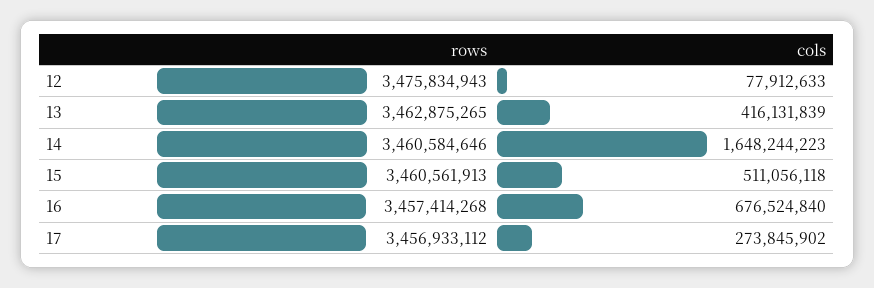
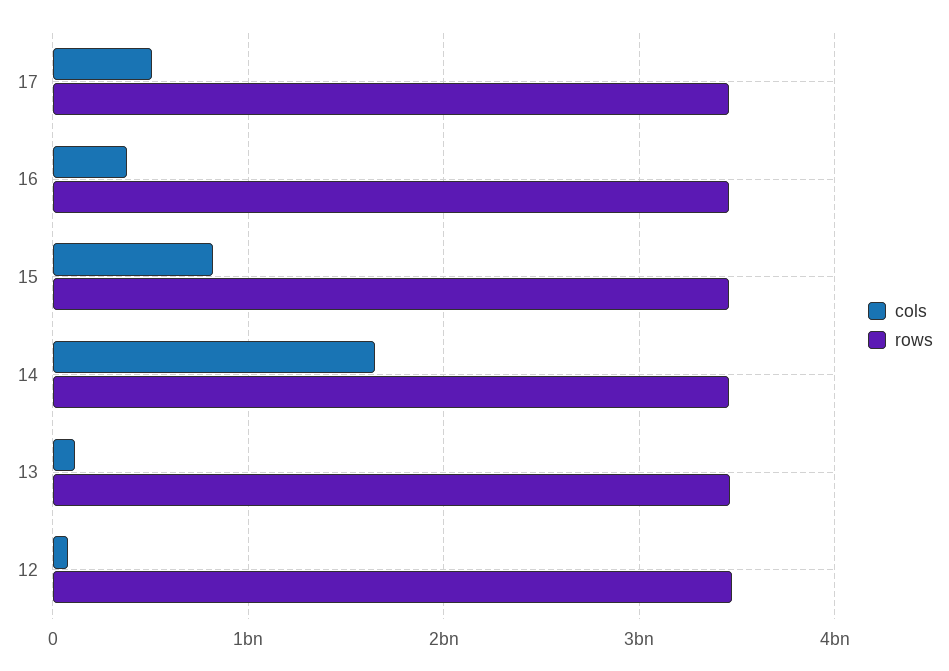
cols, 13: 416131839 -> 100000000
cols, 15: 511056118 -> 800000000
cols, 16: 676524840 -> 400000000
cols, 17: 273845902 -> 500000000

